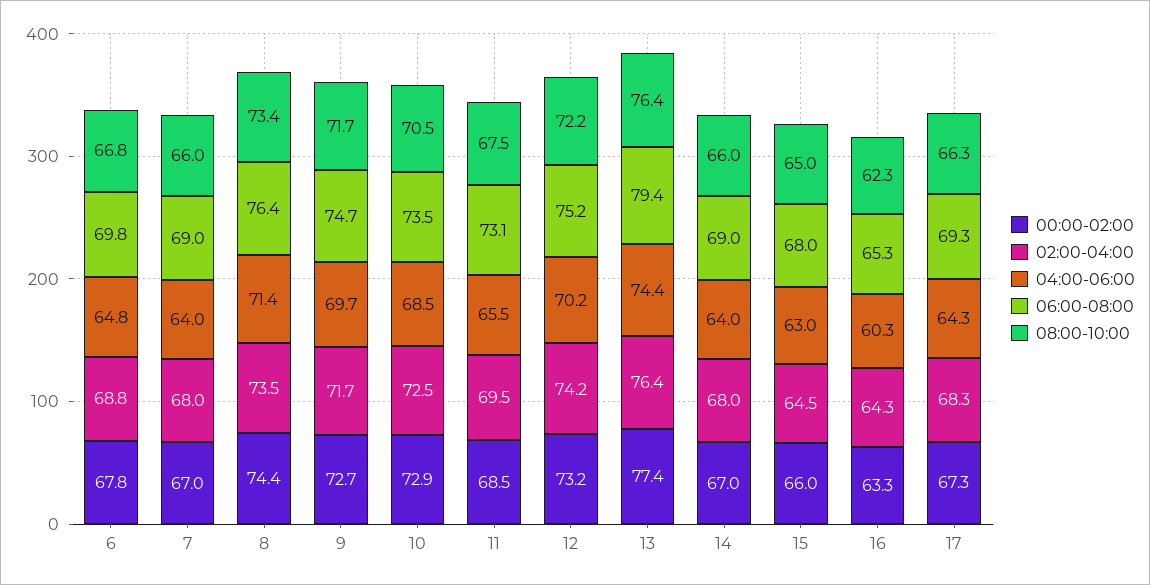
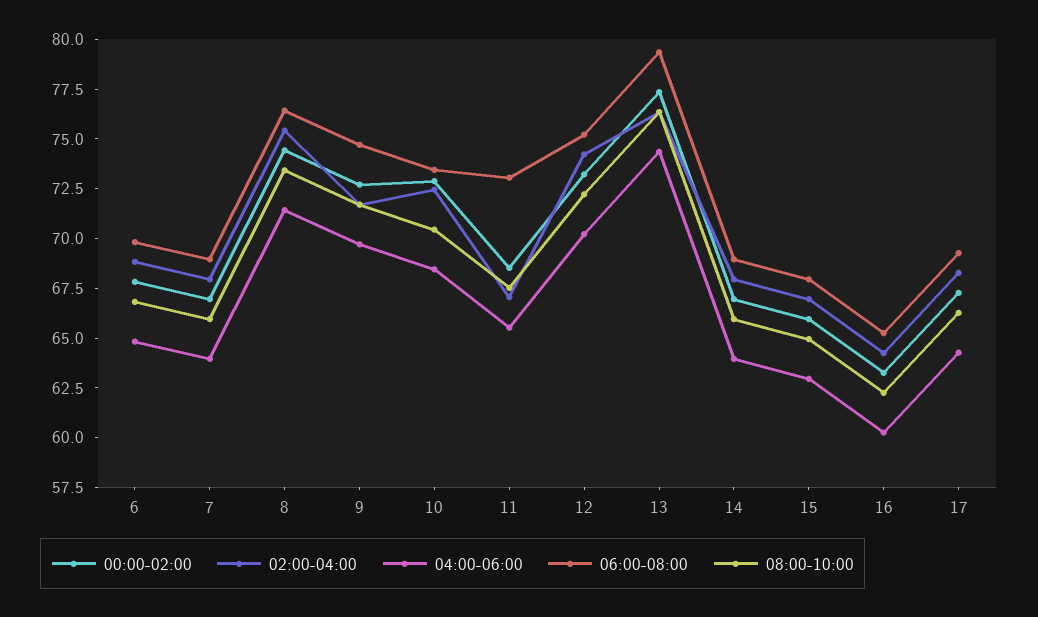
02:00-04:00, 8: 73.5 -> 75.5
02:00-04:00, 11: 69.5 -> 67
02:00-04:00, 15: 64.5 -> 67

